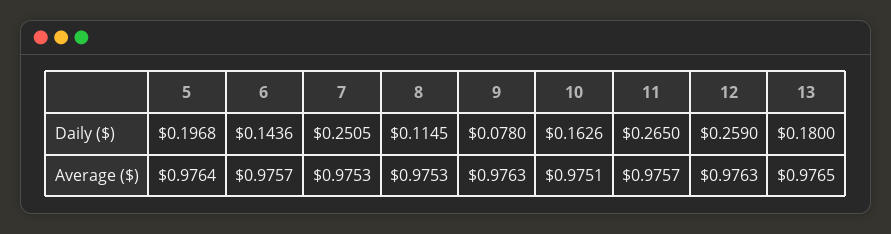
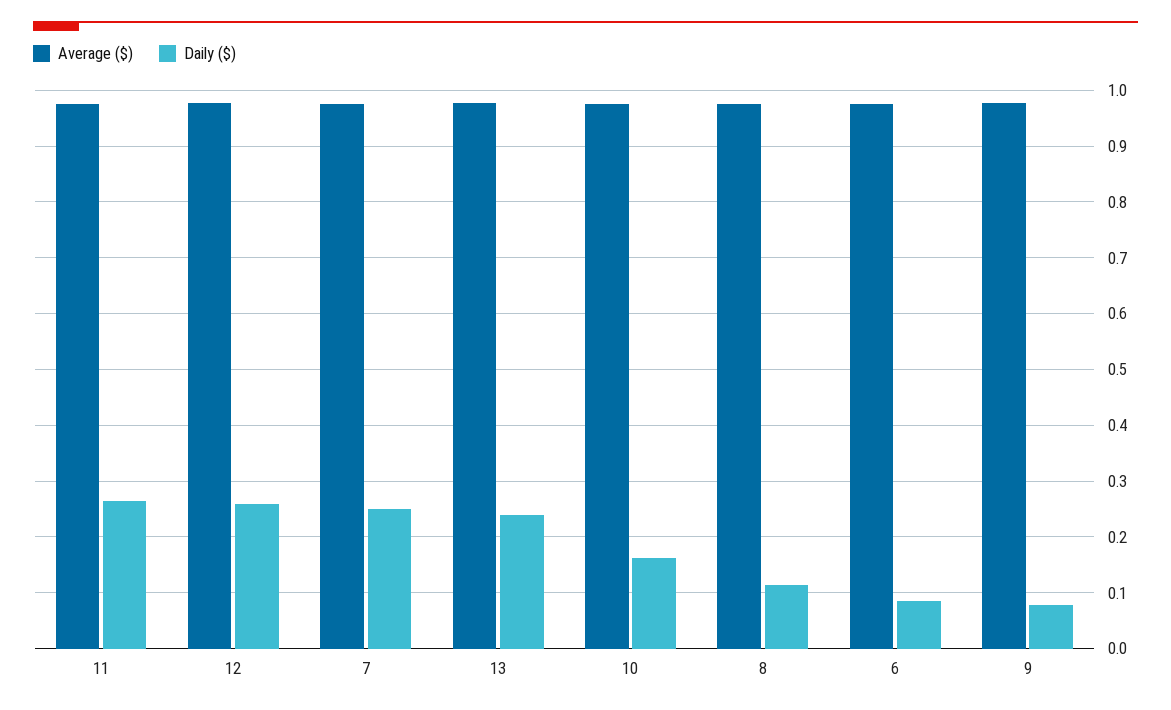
Daily ($), 5: 0.1968 -> none
Daily ($), 6: 0.1436 -> 0.08
Daily ($), 13: 0.18 -> 0.24
Average ($), 5: 0.9764 -> none

